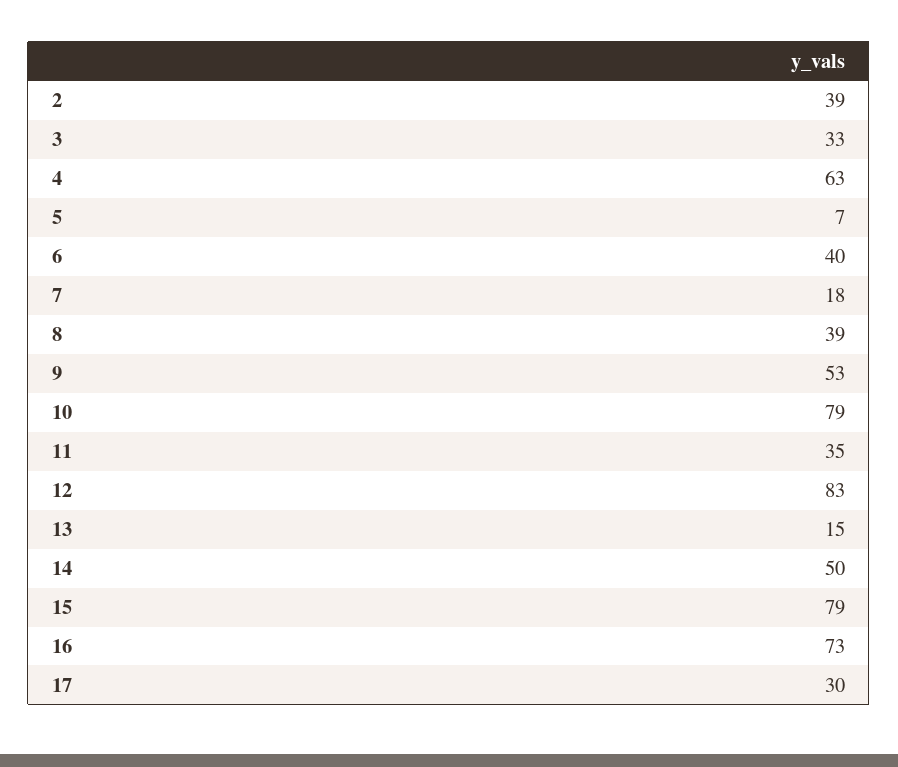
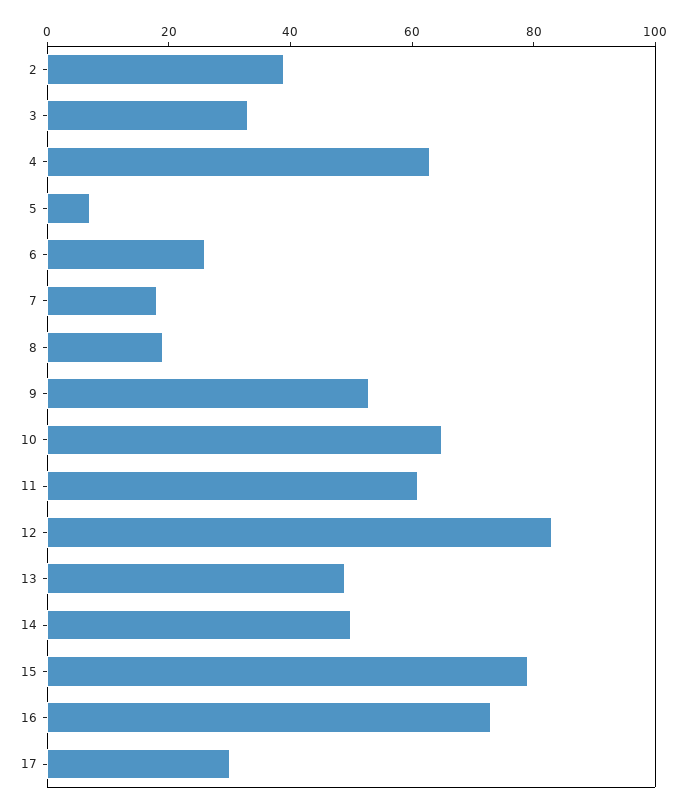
6: 40 -> 25
8: 39 -> 20
10: 79 -> 65
11: 35 -> 60
13: 15 -> 50

